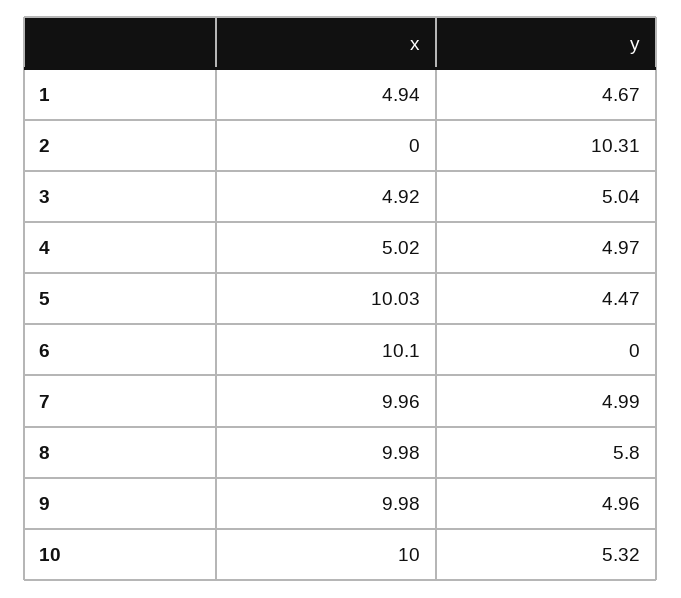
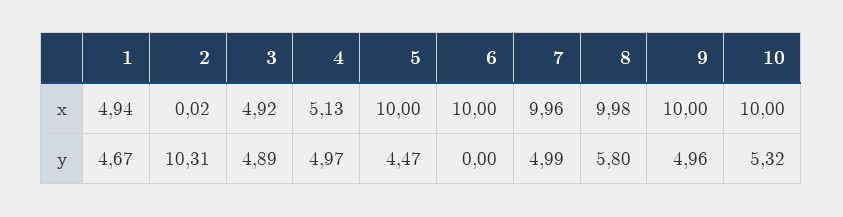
x, 2: 0 -> 0.02
y, 3: 5.04 -> 4.89
x, 4: 5.02 -> 5.13
x, 5: 10.03 -> 10
x, 6: 10.1 -> 10
x, 9: 9.98 -> 10

